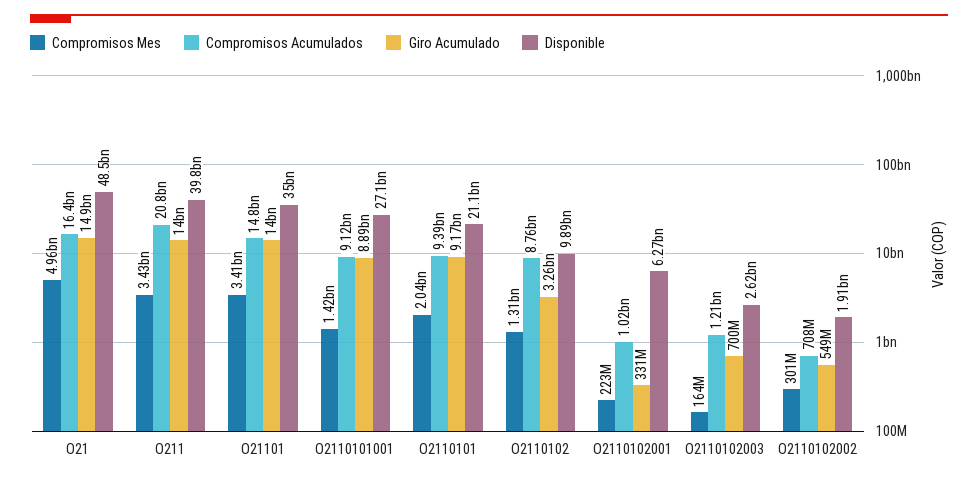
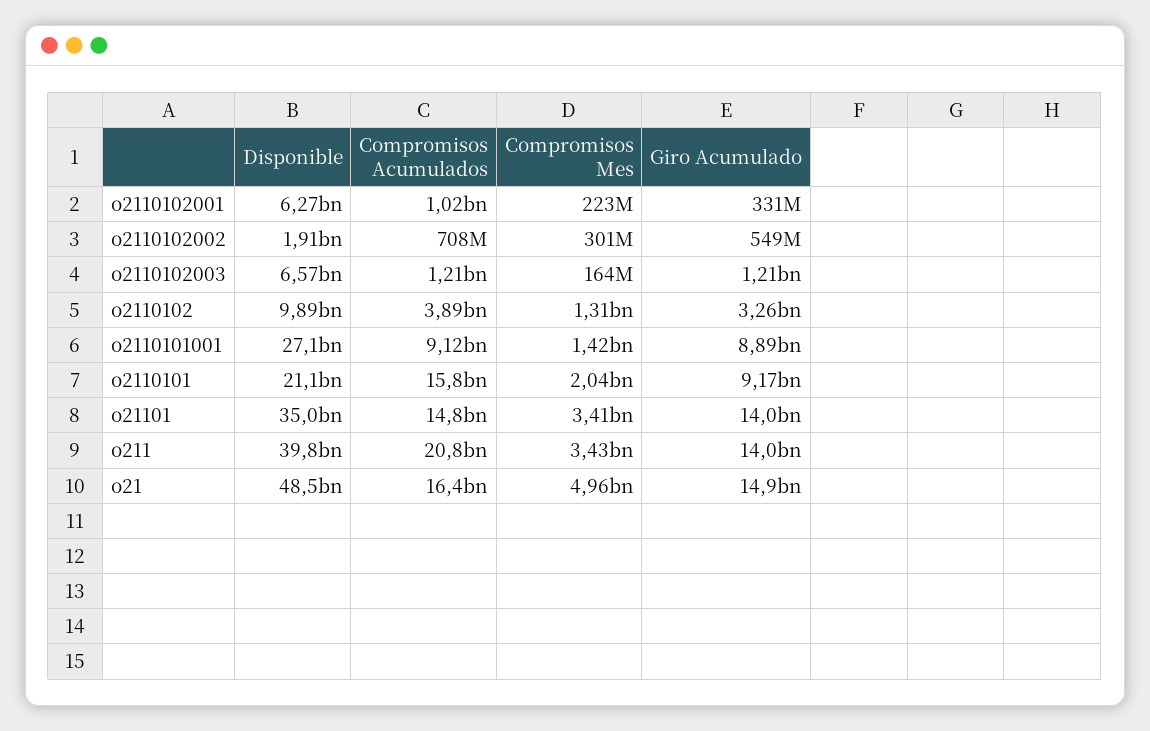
Compromisos Acumulados, O2110101: 9390000000 -> 15800000000
Compromisos Acumulados, O2110102: 8760000000 -> 3890000000
Giro Acumulado, O2110102003: 700000000 -> 1210000000
Disponible, O2110102003: 2620000000 -> 6570000000

